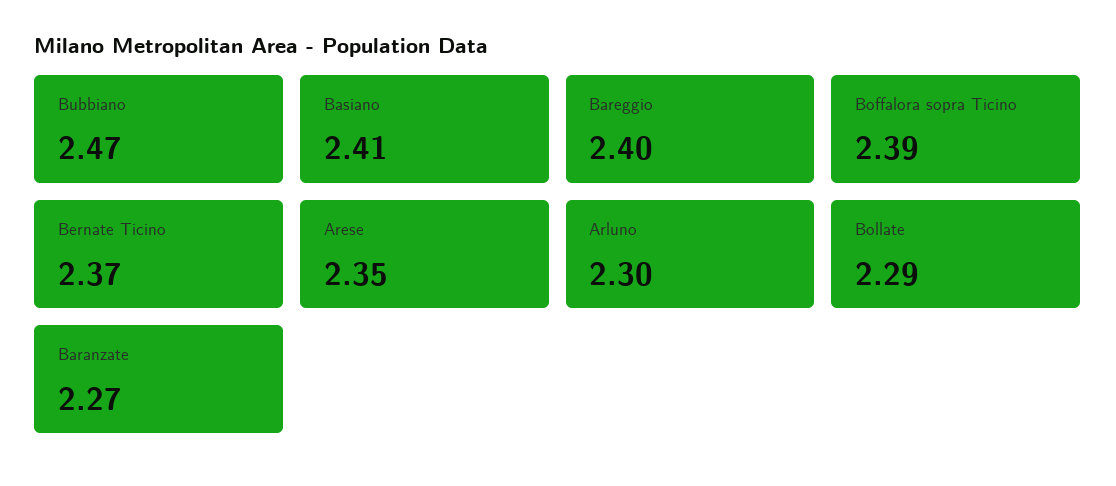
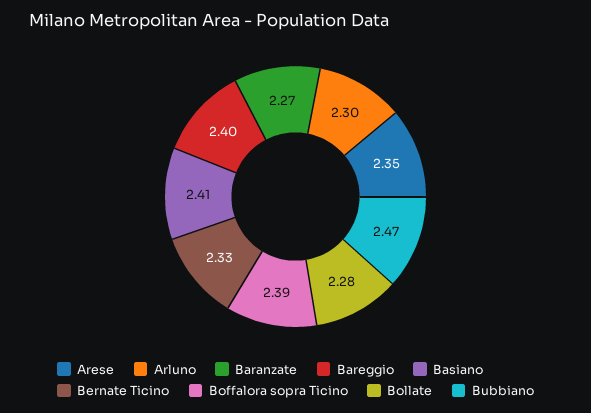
Bernate Ticino: 2.37 -> 2.33
Bollate: 2.29 -> 2.28

